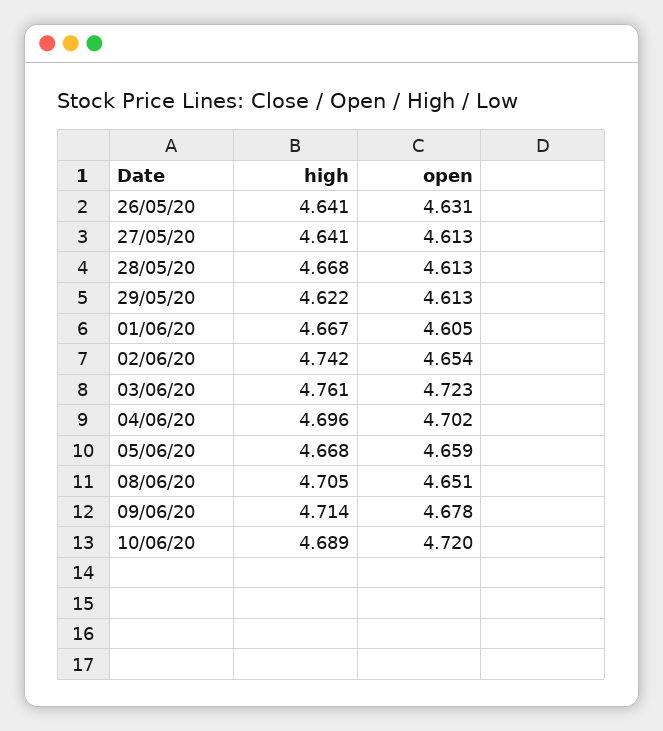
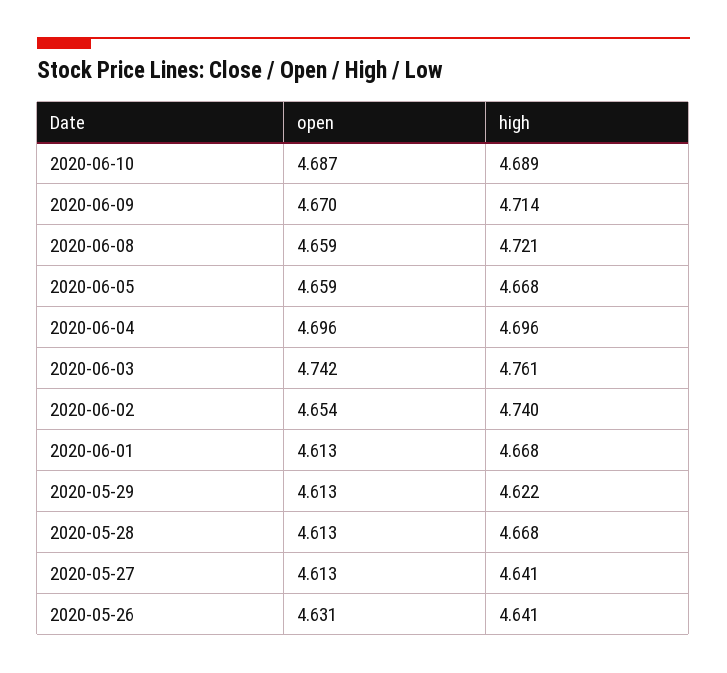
high, 01/06/20: 4.667 -> 4.668
open, 01/06/20: 4.605 -> 4.613
high, 02/06/20: 4.742 -> 4.74
open, 03/06/20: 4.723 -> 4.742
open, 04/06/20: 4.702 -> 4.696
high, 08/06/20: 4.705 -> 4.721
open, 08/06/20: 4.651 -> 4.659
open, 09/06/20: 4.678 -> 4.67
open, 10/06/20: 4.72 -> 4.687

